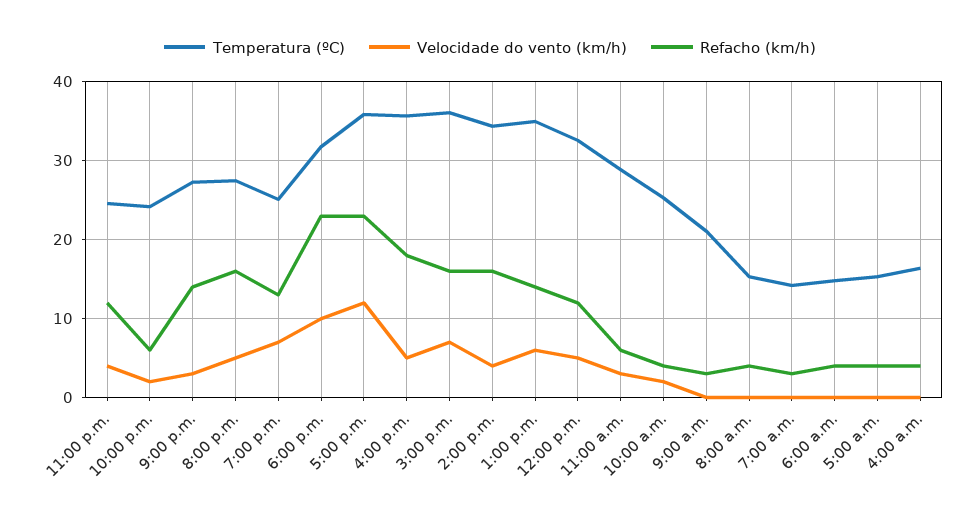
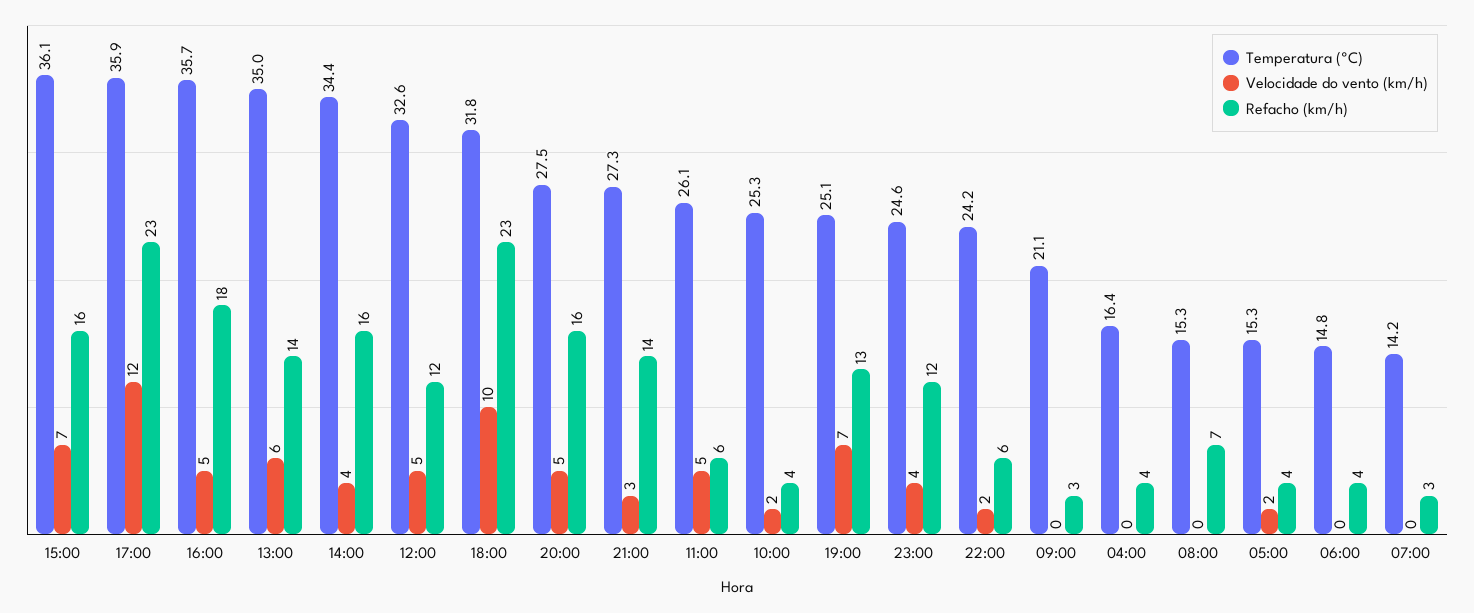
Temperatura (ºC), 11:00 a.m.: 29 -> 26.1
Velocidade do vento (km/h), 11:00 a.m.: 3 -> 5
Refacho (km/h), 8:00 a.m.: 4 -> 7
Velocidade do vento (km/h), 5:00 a.m.: 0 -> 2

